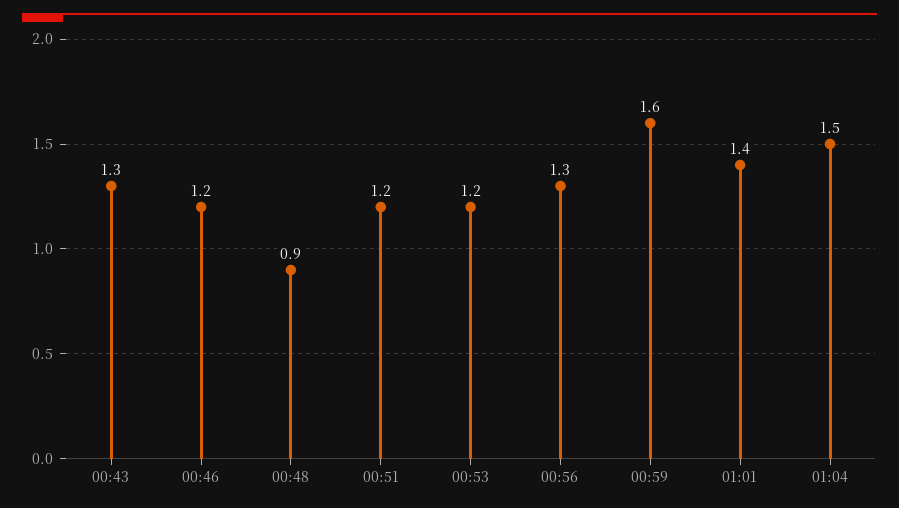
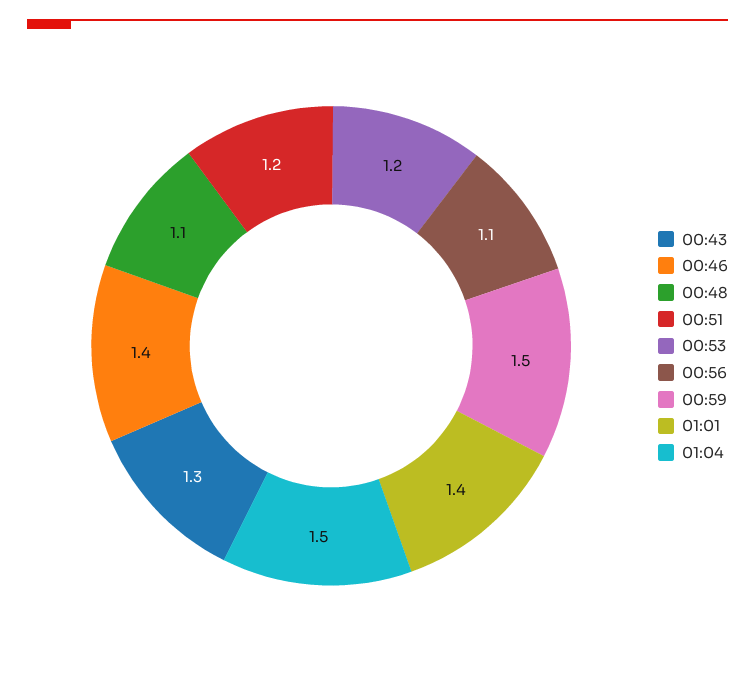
00:46: 1.2 -> 1.4
00:48: 0.9 -> 1.1
00:56: 1.3 -> 1.1
00:59: 1.6 -> 1.5

